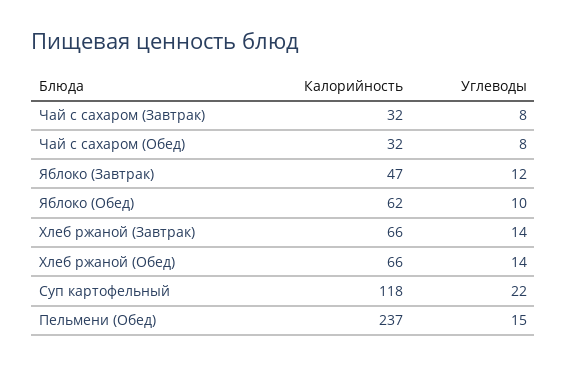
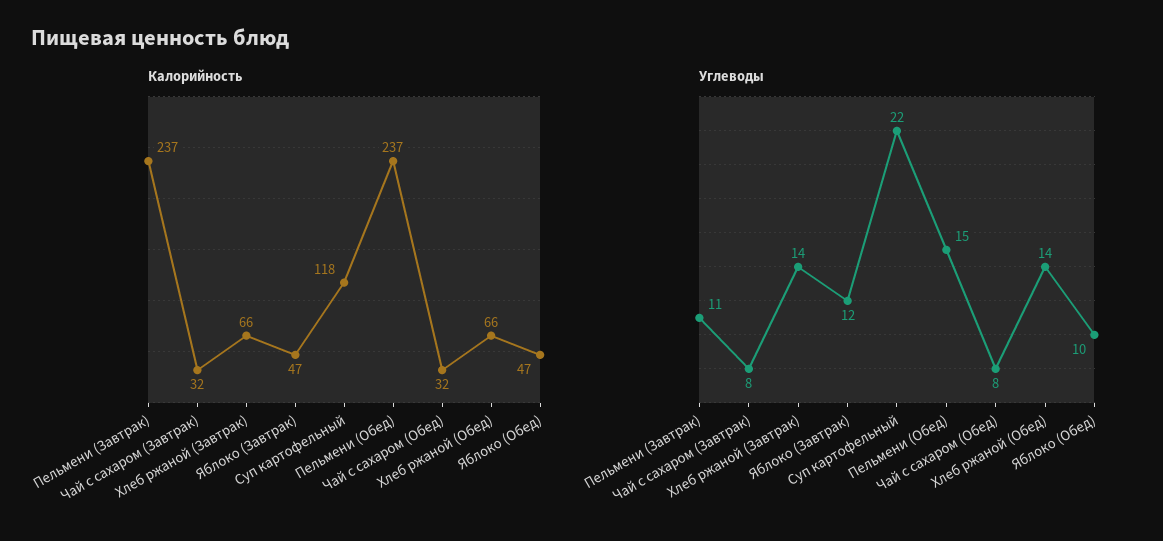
Калорийность, Яблоко (Обед): 62 -> 47
Калорийность, Пельмени (Завтрак): none -> 237
Углеводы, Пельмени (Завтрак): none -> 11

